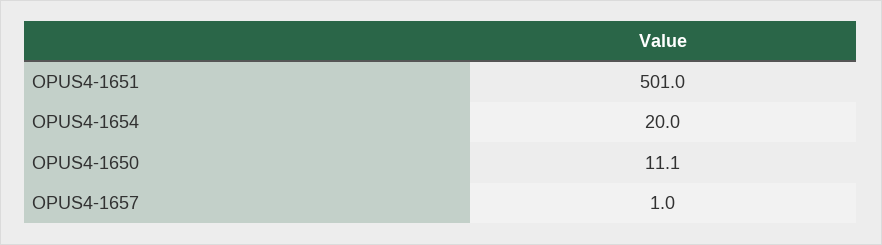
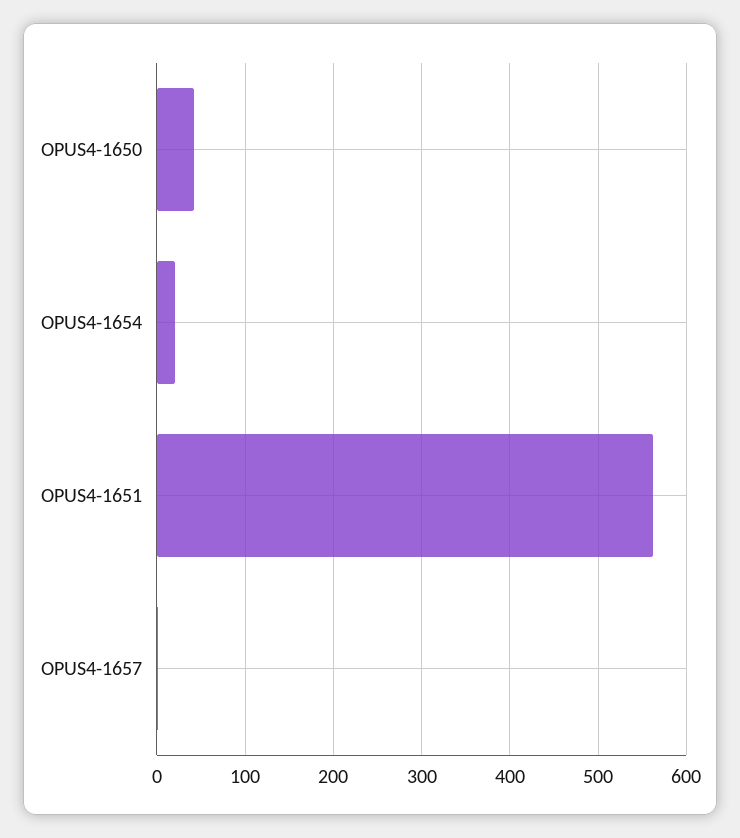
OPUS4-1651: 501 -> 560
OPUS4-1650: 11.1 -> 40

